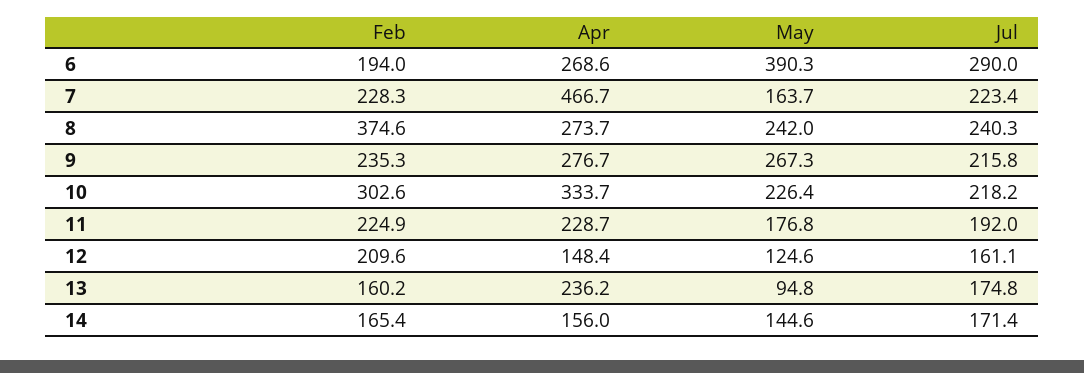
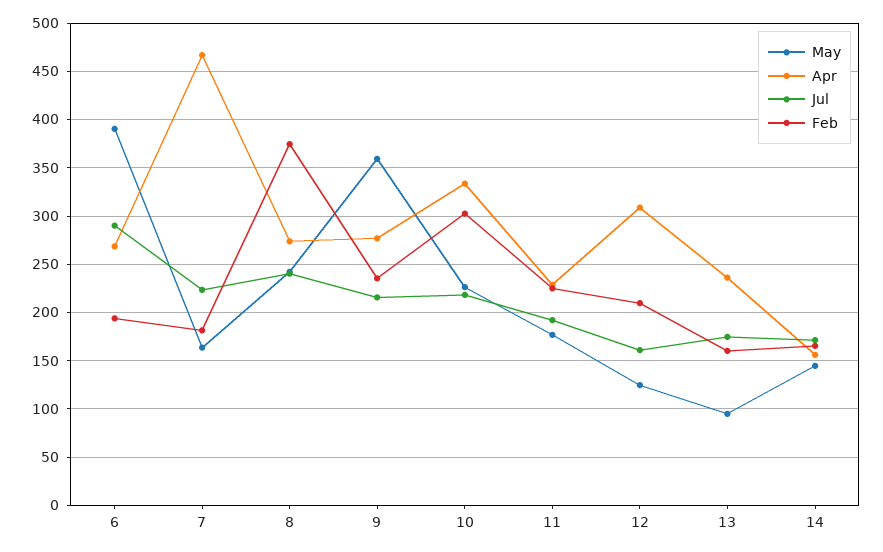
Feb, 7: 228.3 -> 180
May, 9: 267.3 -> 360
Apr, 12: 148.4 -> 310

